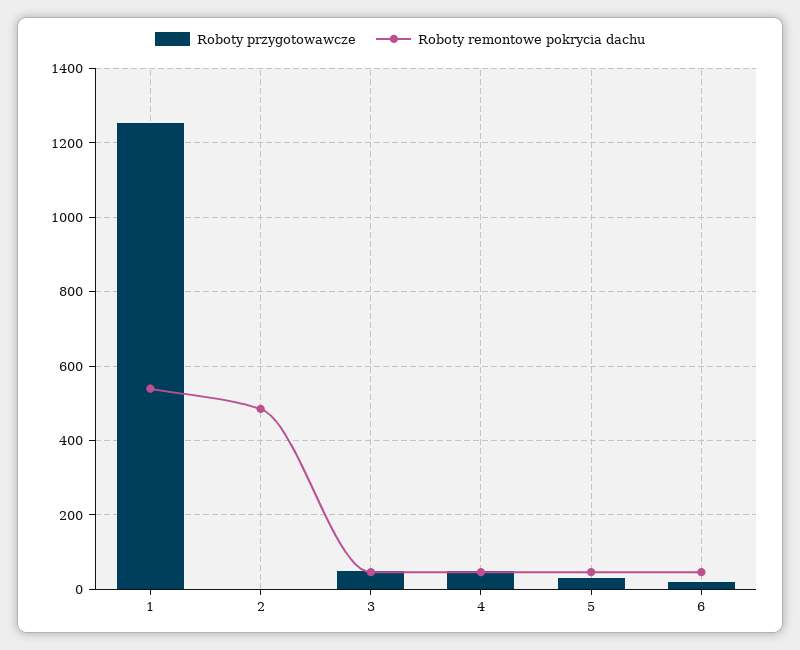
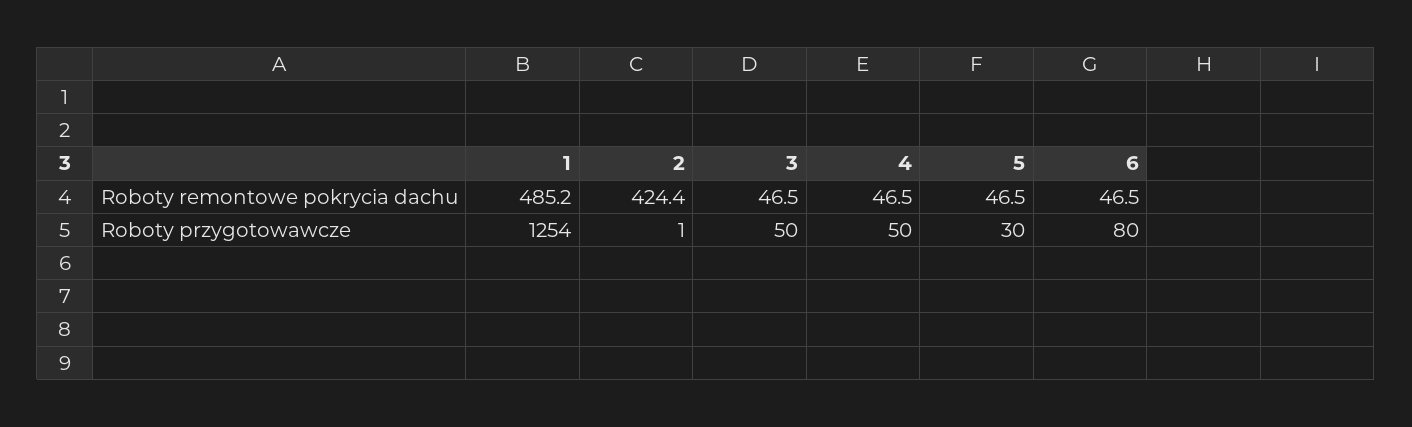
Roboty remontowe pokrycia dachu, 1: 540 -> 485.2
Roboty remontowe pokrycia dachu, 2: 480 -> 424.4
Roboty przygotowawcze, 6: 20 -> 80

